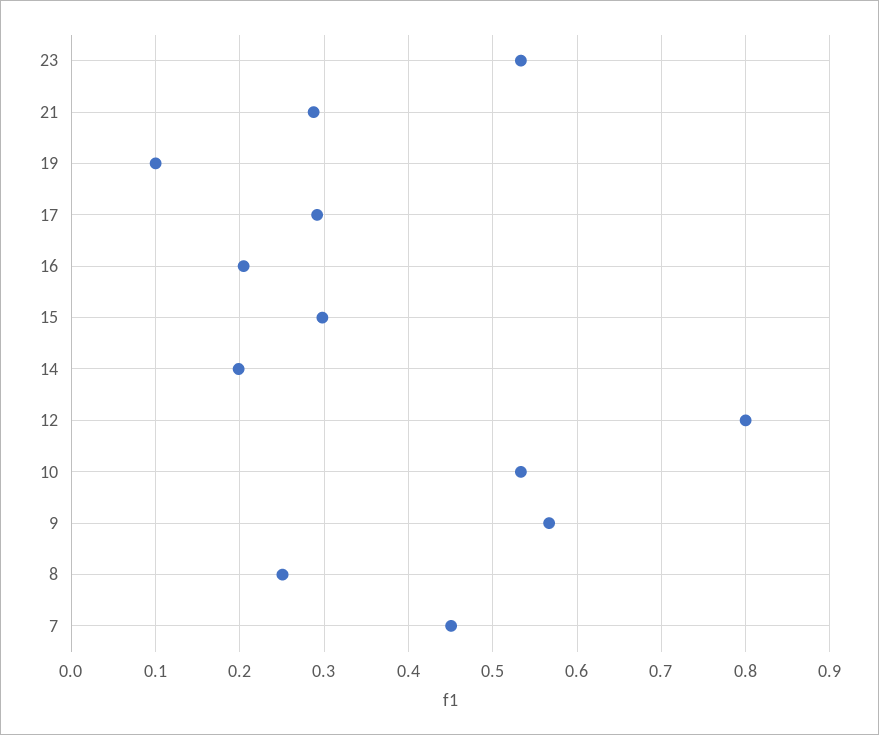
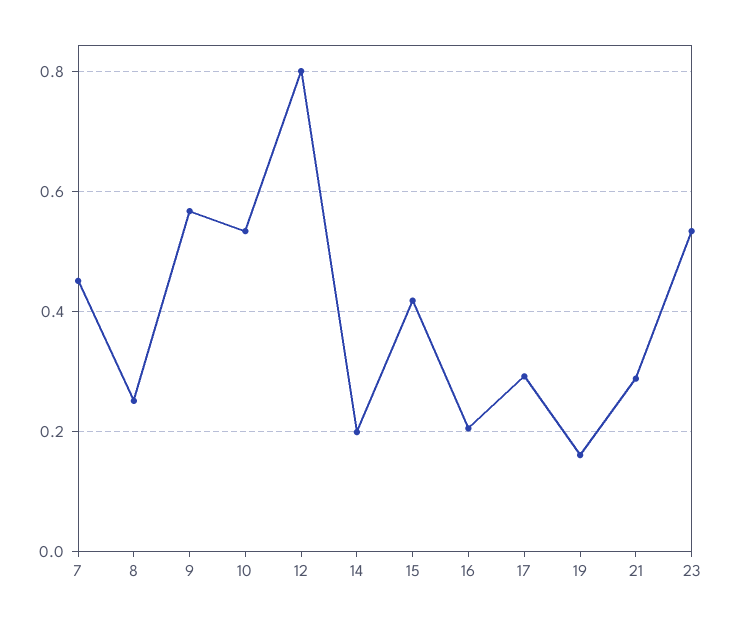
19: 0.1 -> 0.16
15: 0.3 -> 0.42

